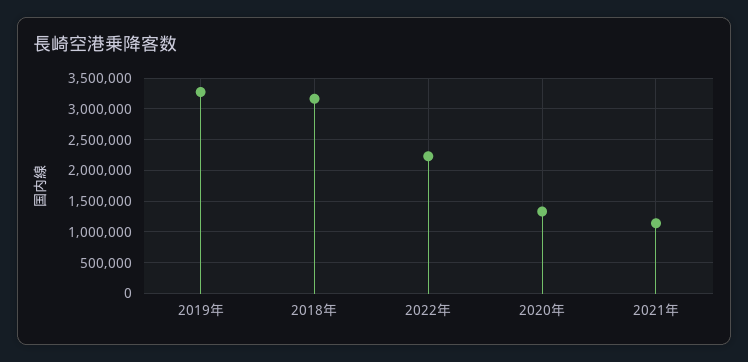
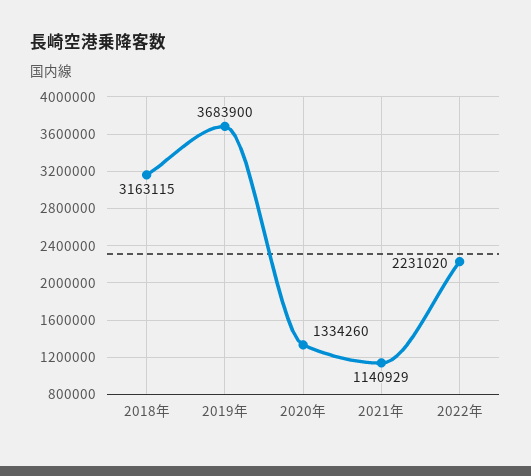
2019年: 3300000 -> 3683900

